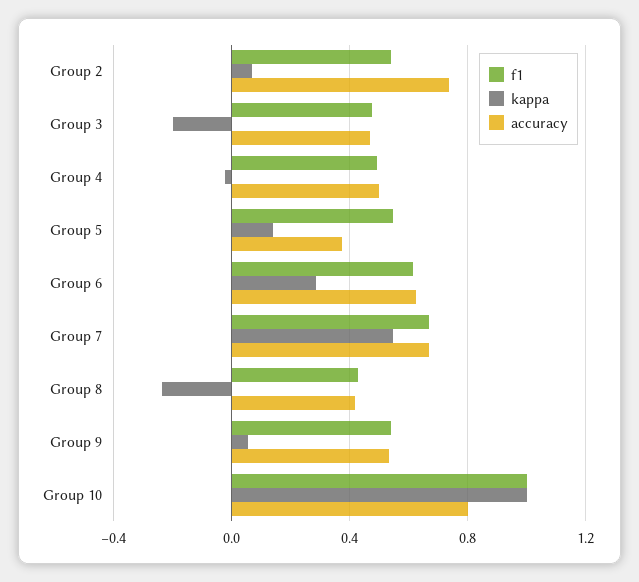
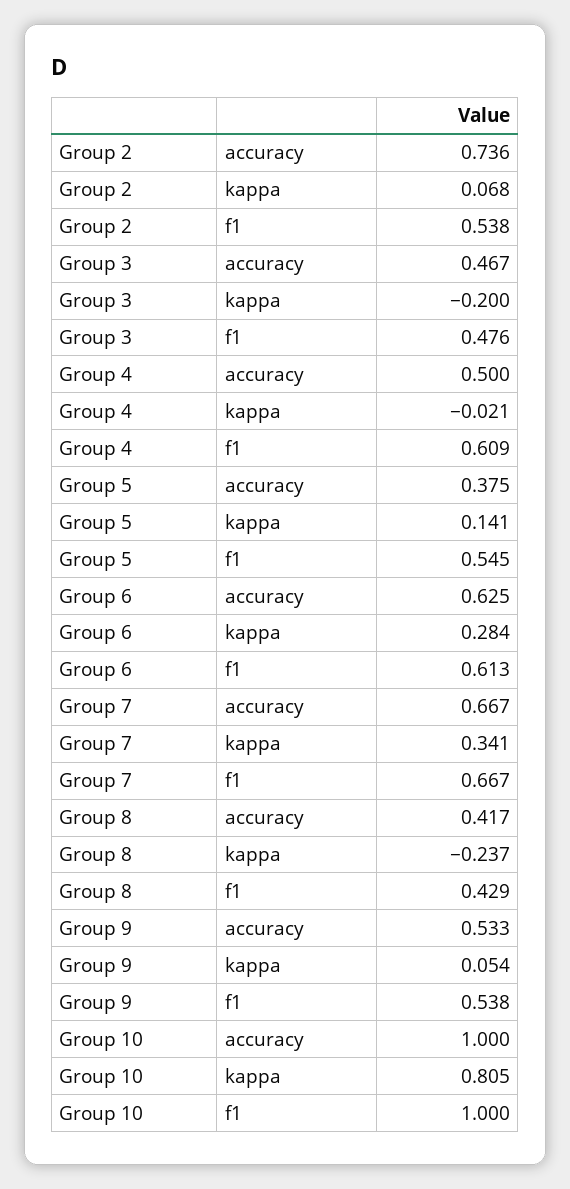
f1, Group 4: 0.5 -> 0.609
kappa, Group 7: 0.55 -> 0.341
kappa, Group 10: 1 -> 0.805
accuracy, Group 10: 0.8 -> 1

